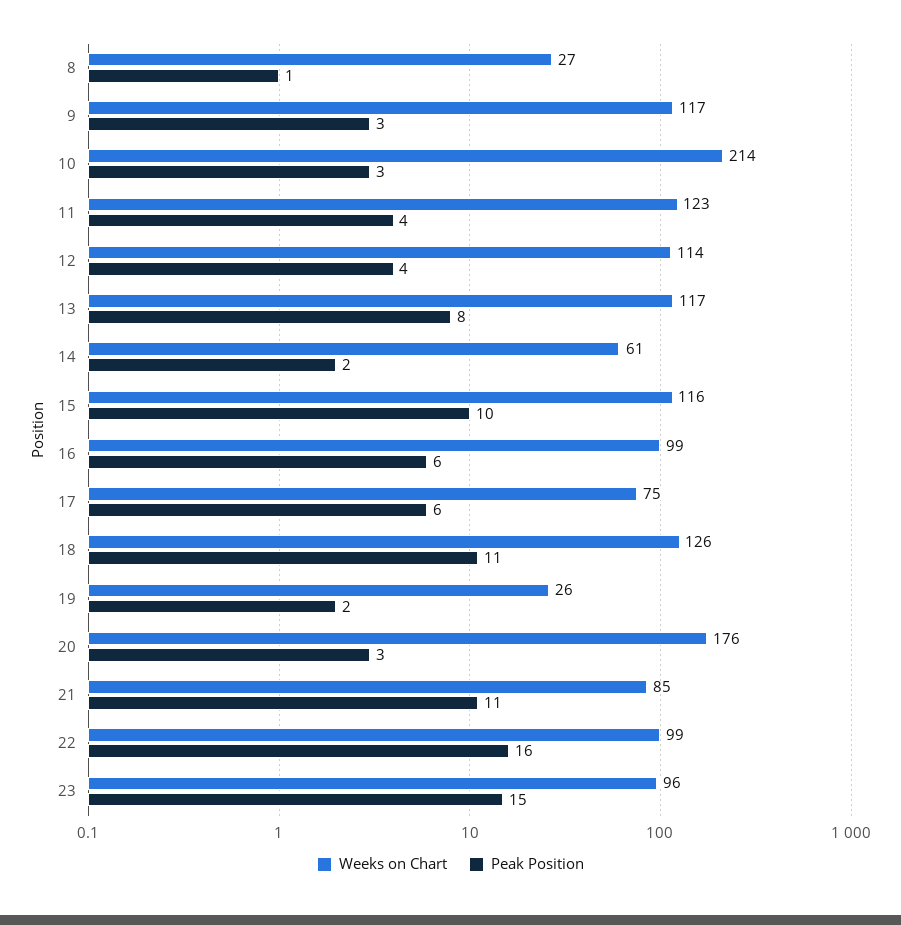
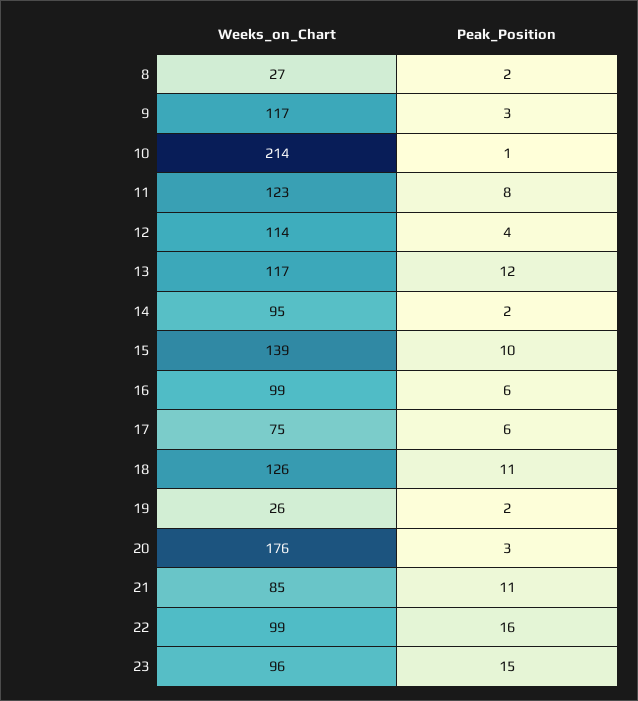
Peak Position, 8: 1 -> 2
Peak Position, 10: 3 -> 1
Peak Position, 11: 4 -> 8
Peak Position, 13: 8 -> 12
Weeks on Chart, 14: 61 -> 95
Weeks on Chart, 15: 116 -> 139

